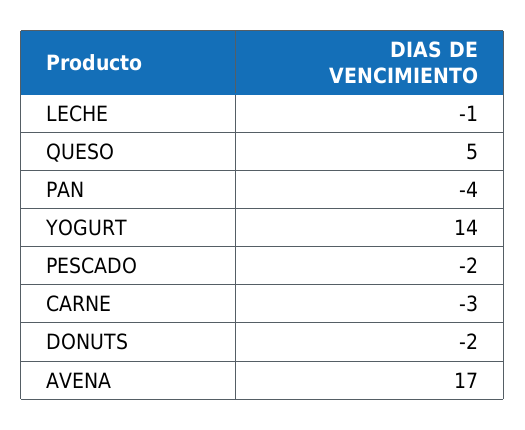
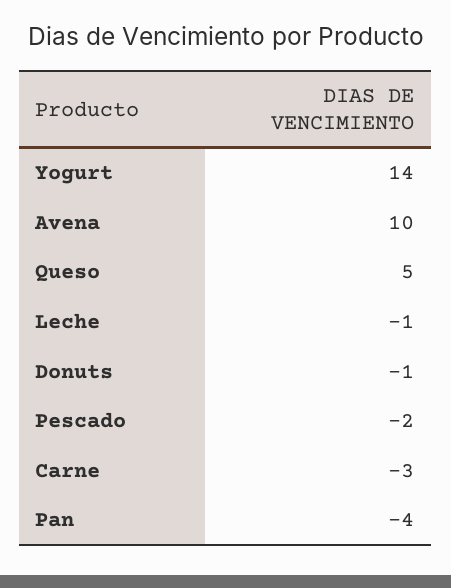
DONUTS: -2 -> -1
AVENA: 17 -> 10

